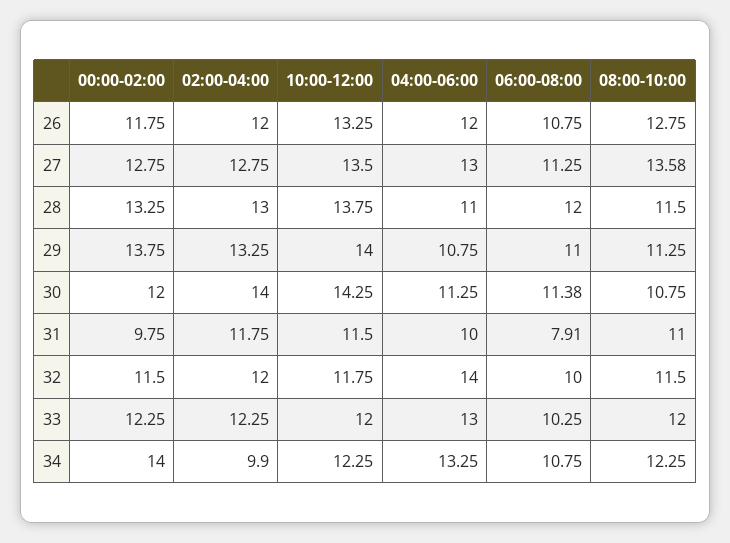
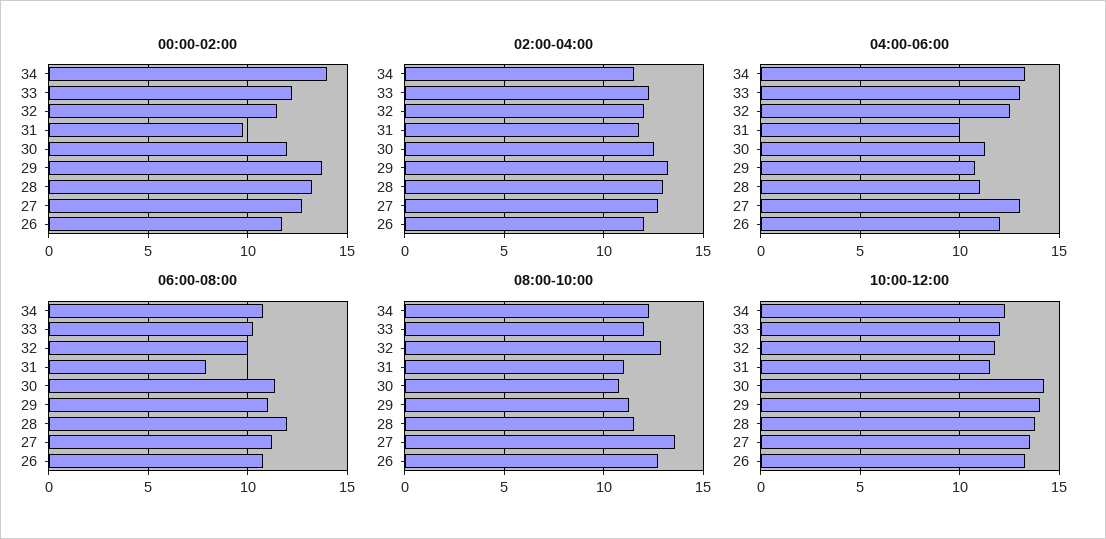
02:00-04:00, 30: 14 -> 12.5
04:00-06:00, 32: 14 -> 12.5
08:00-10:00, 32: 11.5 -> 13
02:00-04:00, 34: 9.9 -> 11.5

